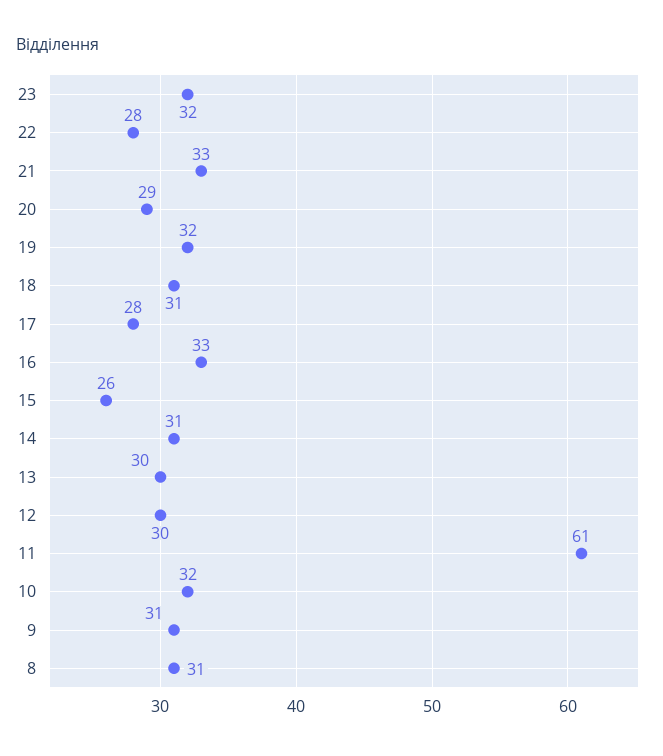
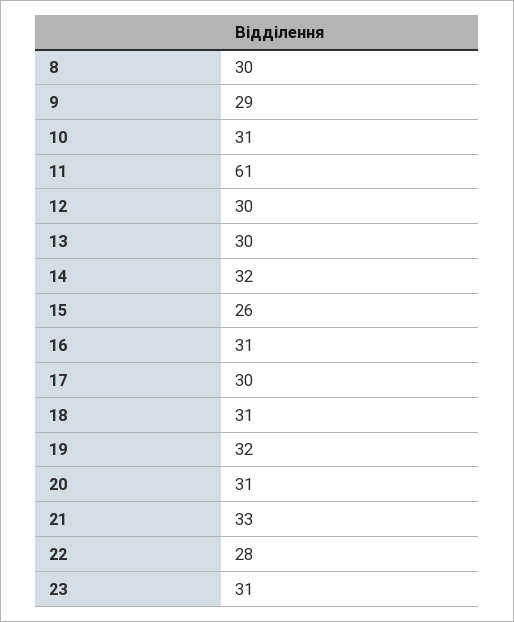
23: 32 -> 31
20: 29 -> 31
17: 28 -> 30
16: 33 -> 31
14: 31 -> 32
10: 32 -> 31
9: 31 -> 29
8: 31 -> 30

